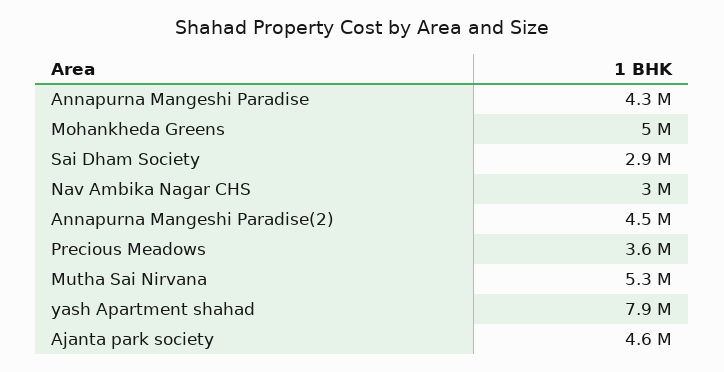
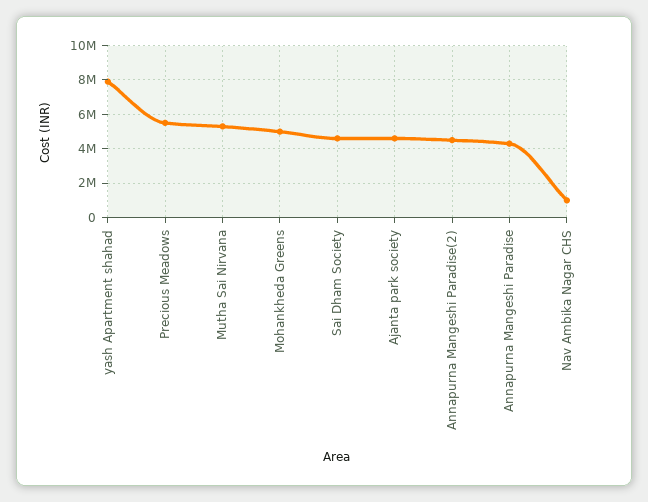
Sai Dham Society: 2900000 -> 4500000
Nav Ambika Nagar CHS: 3000000 -> 1000000
Precious Meadows: 3600000 -> 5500000

